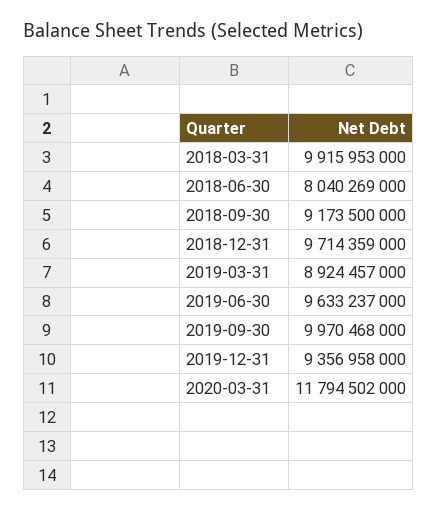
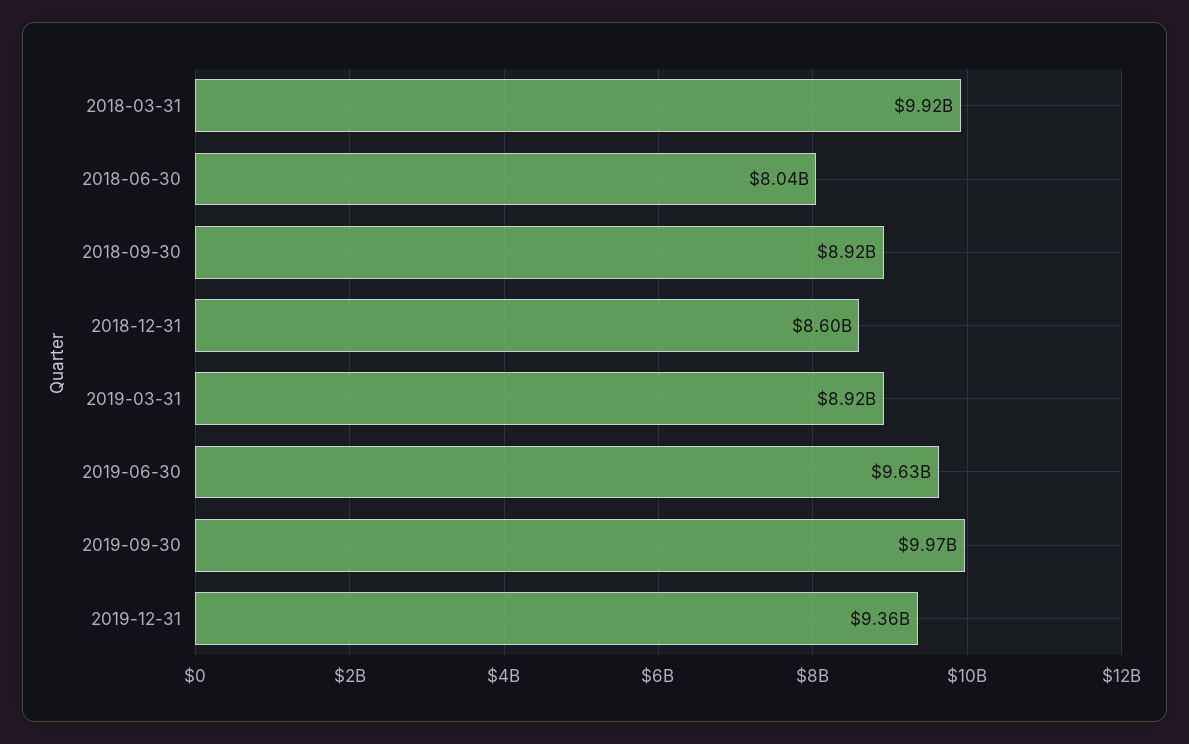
2018-09-30: 9173500000 -> 8920000000
2018-12-31: 9714359000 -> 8600000000
2020-03-31: 11794502000 -> none

